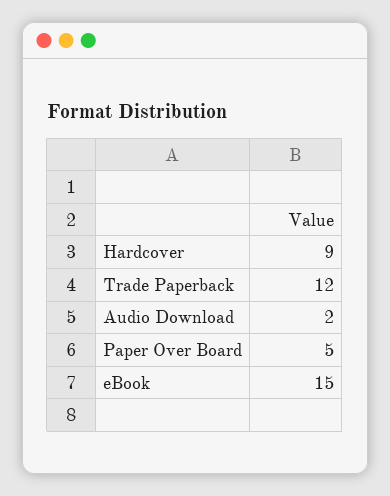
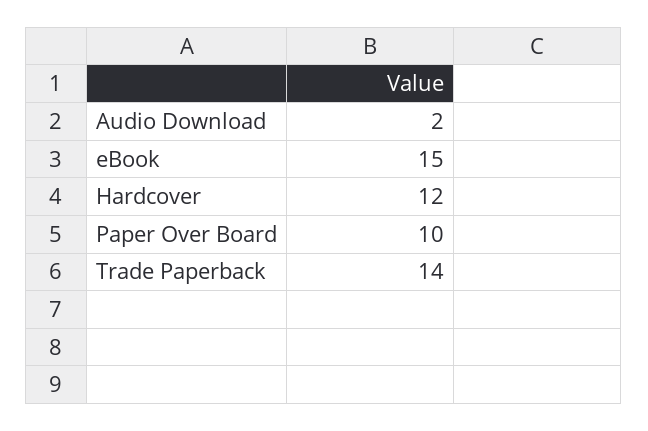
Hardcover: 9 -> 12
Trade Paperback: 12 -> 14
Paper Over Board: 5 -> 10

